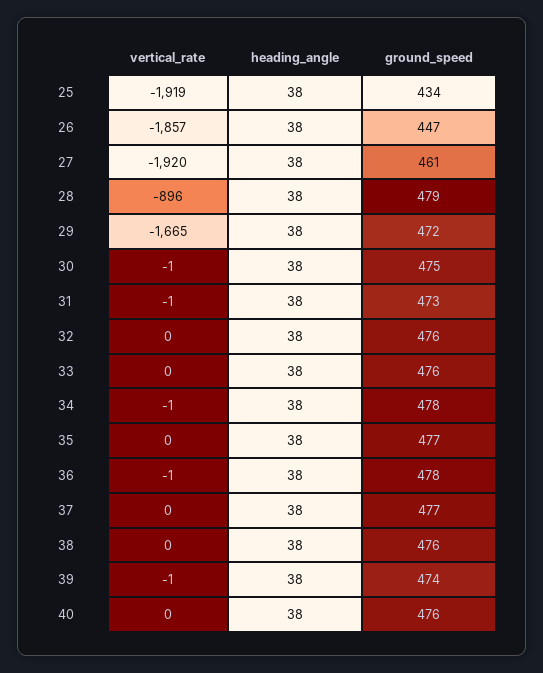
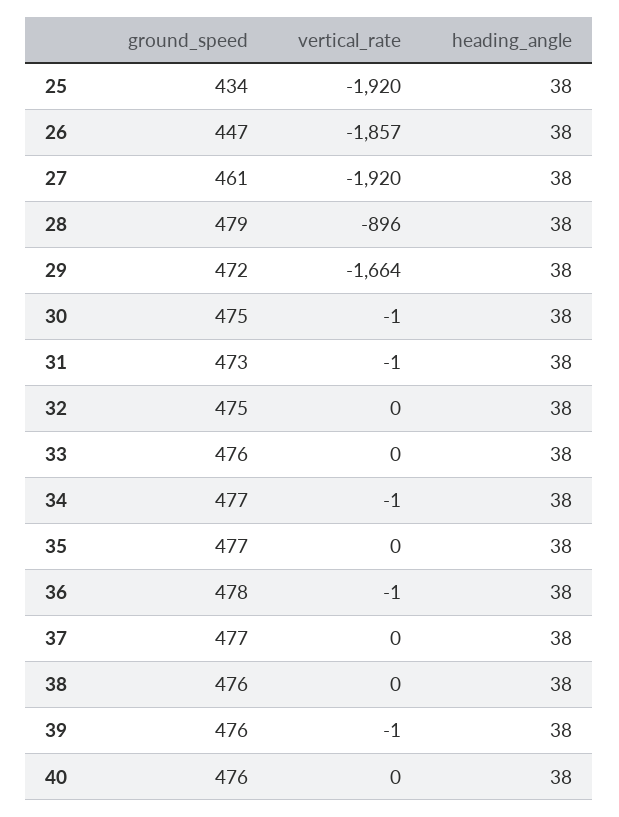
vertical_rate, 25: -1919 -> -1920
vertical_rate, 29: -1665 -> -1664
ground_speed, 32: 476 -> 475
ground_speed, 34: 478 -> 477
ground_speed, 39: 474 -> 476

